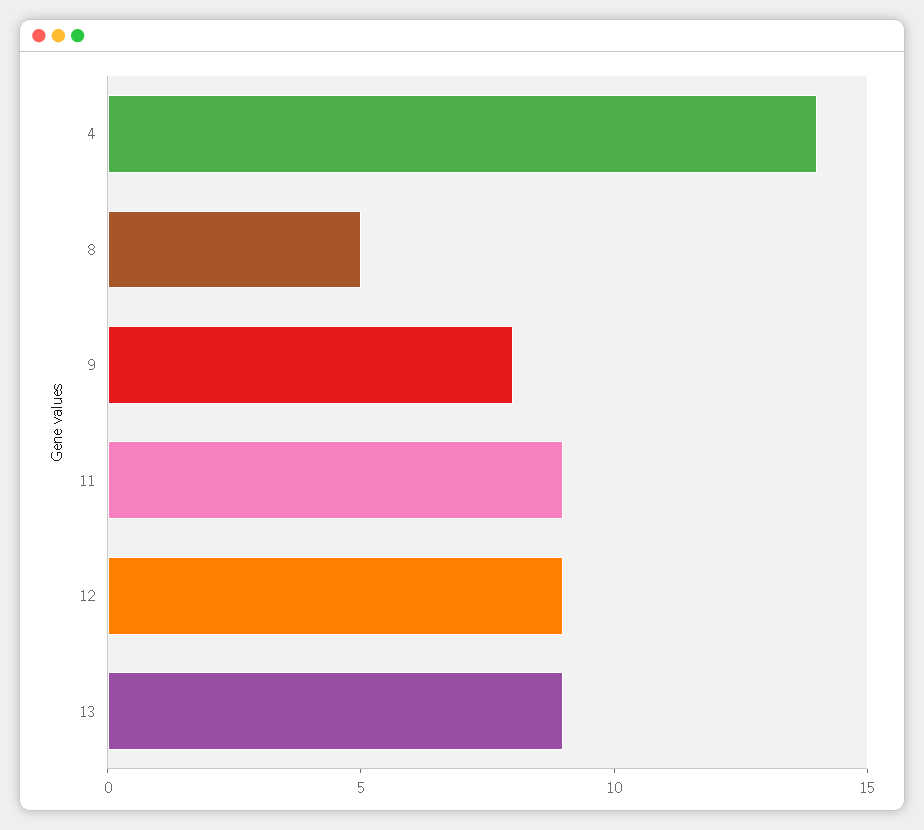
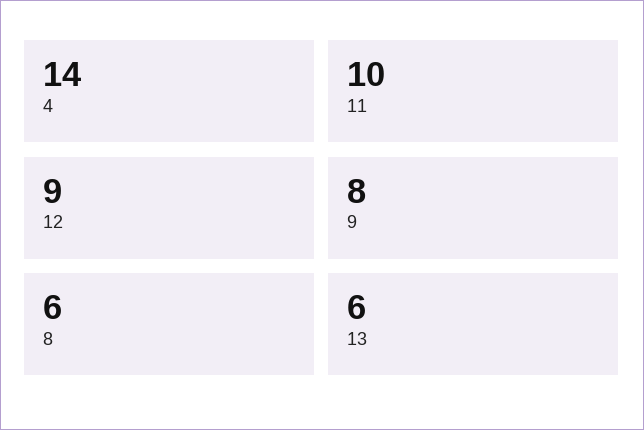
8: 5 -> 6
11: 9 -> 10
13: 9 -> 6

